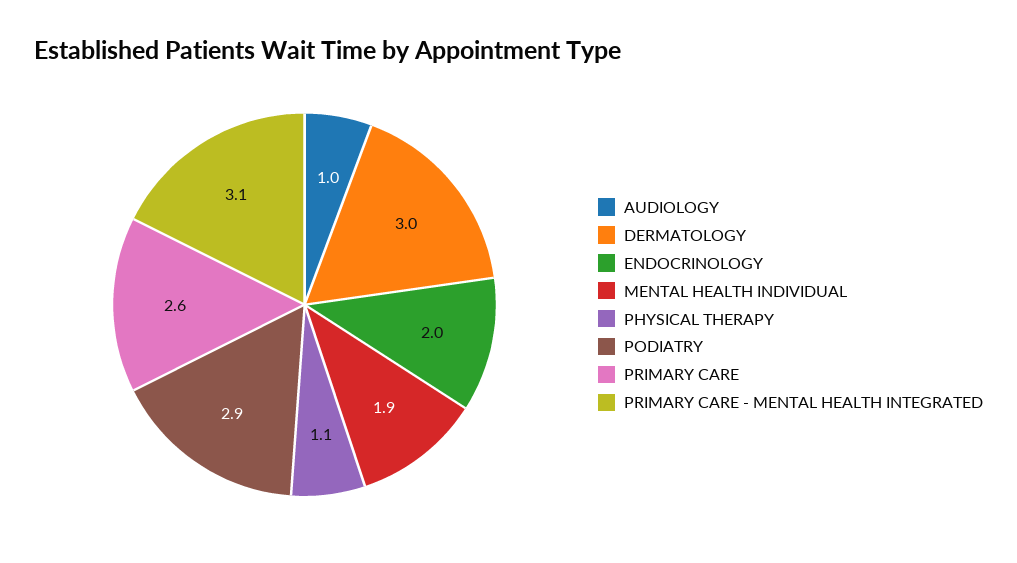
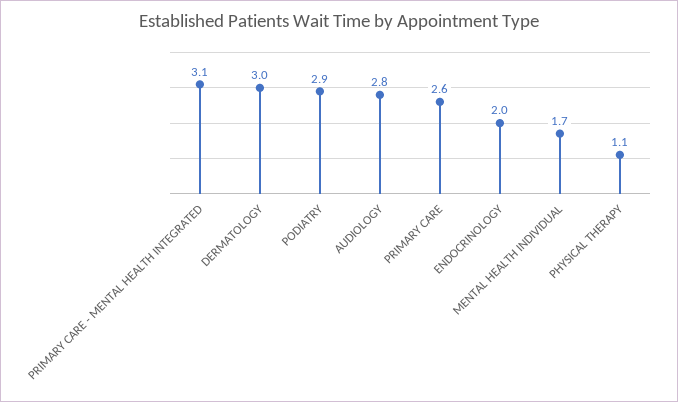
AUDIOLOGY: 1 -> 2.8
MENTAL HEALTH INDIVIDUAL: 1.9 -> 1.7

